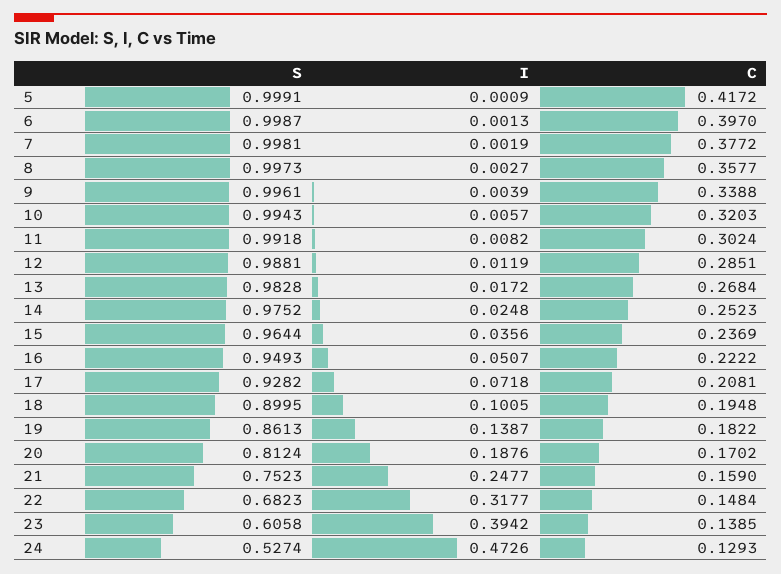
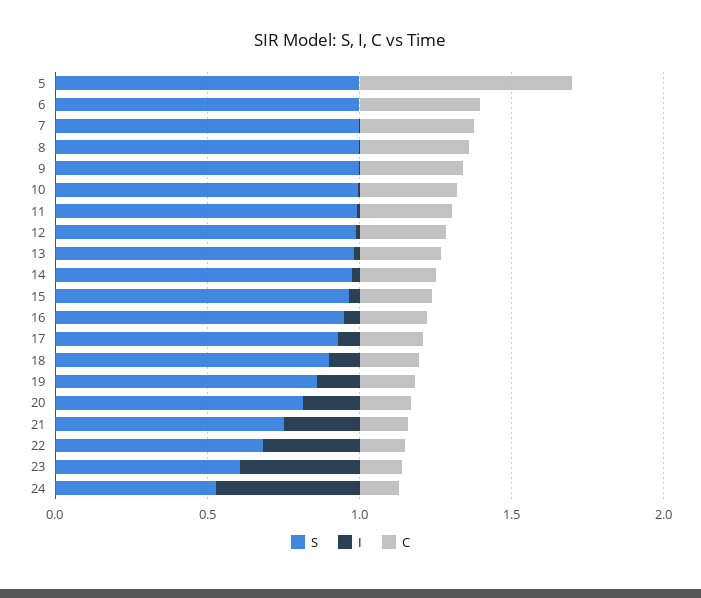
C, 5: 0.4172 -> 0.7

